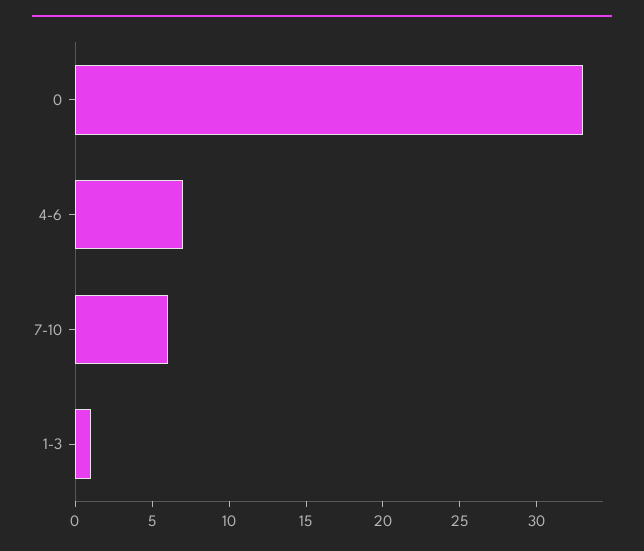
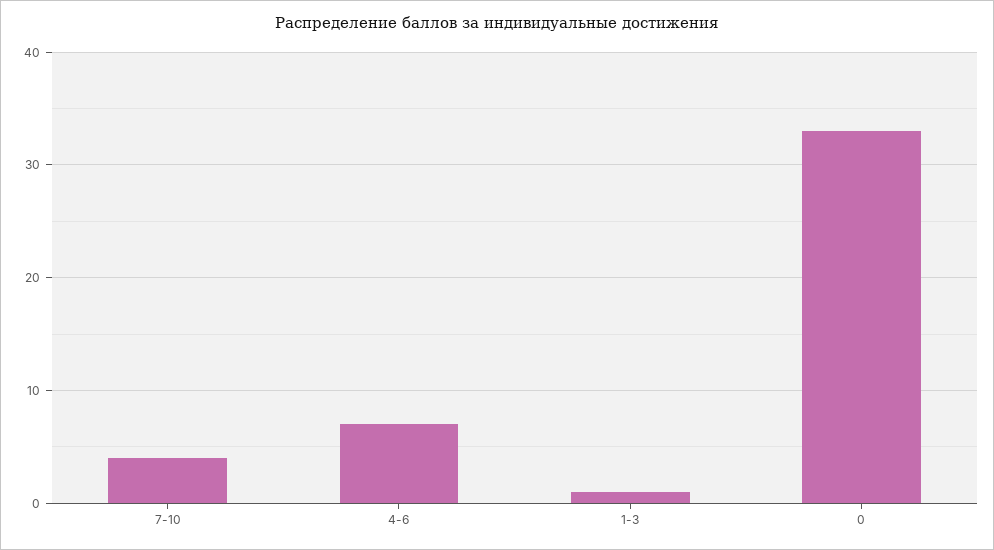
7-10: 6 -> 4

